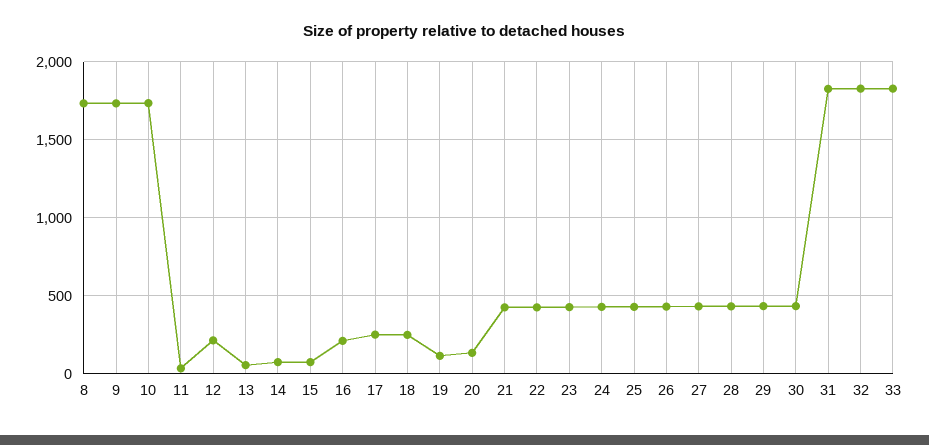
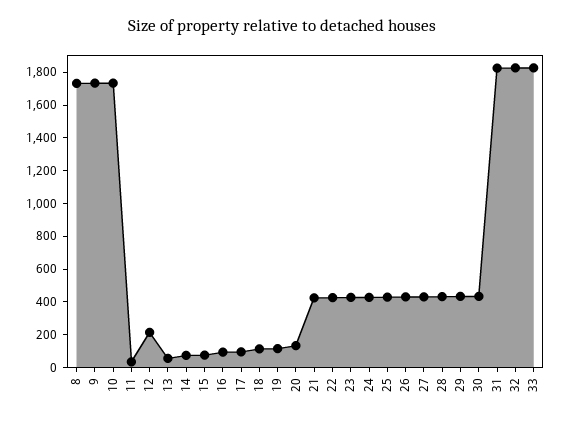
16: 200 -> 100
17: 250 -> 100
18: 250 -> 100

